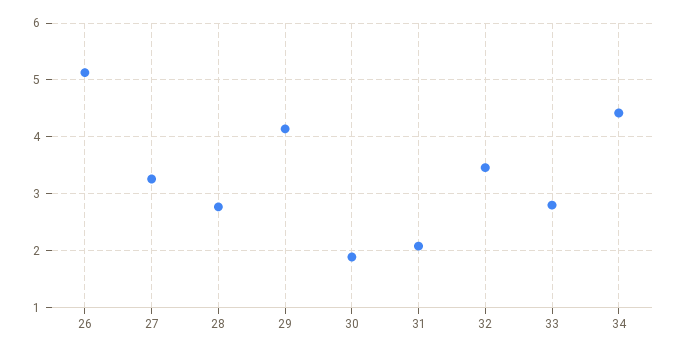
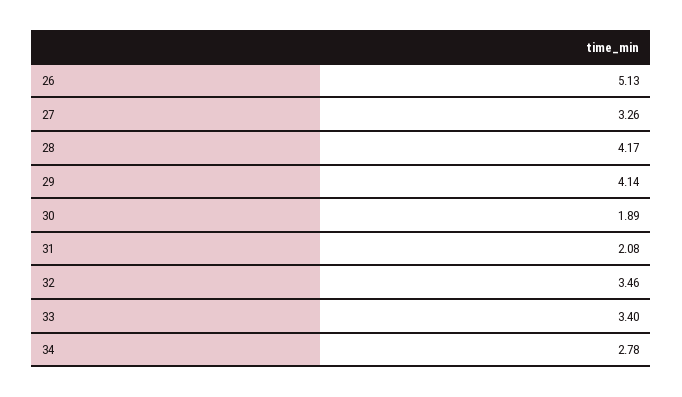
28: 2.8 -> 4.17
33: 2.8 -> 3.4
34: 4.4 -> 2.78

